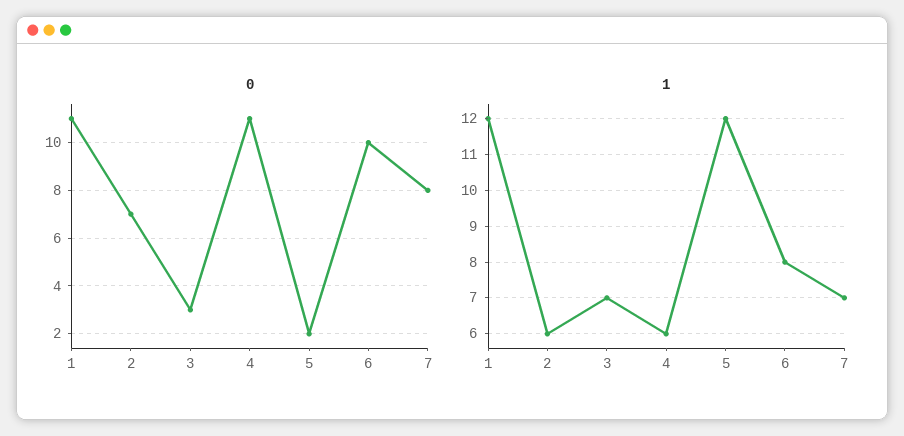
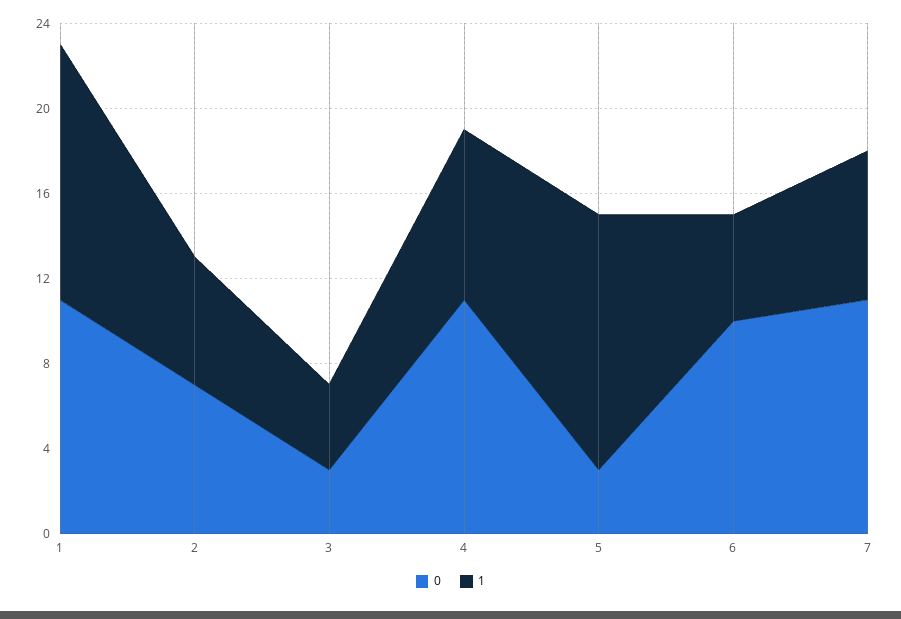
0, 5: 2 -> 3
0, 7: 8 -> 11
1, 3: 7 -> 4
1, 4: 6 -> 8
1, 6: 8 -> 5

